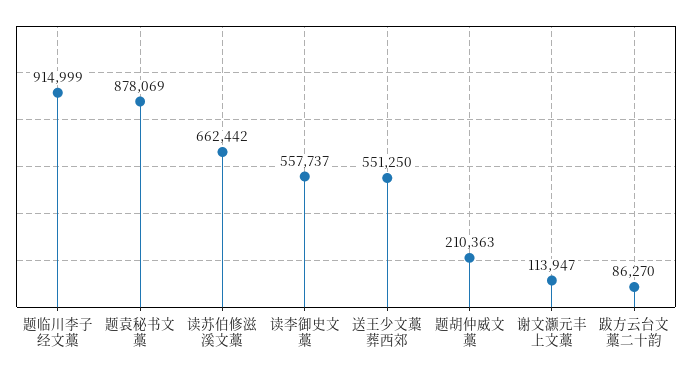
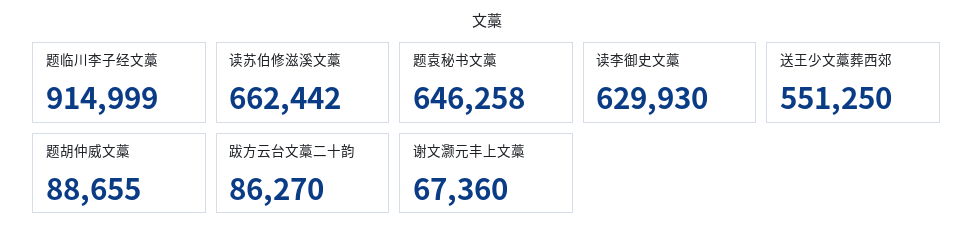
题袁秘书文藁: 878069 -> 646258
读李御史文藁: 557737 -> 629930
题胡仲威文藁: 210363 -> 88655
谢文灏元丰上文藁: 113947 -> 67360

